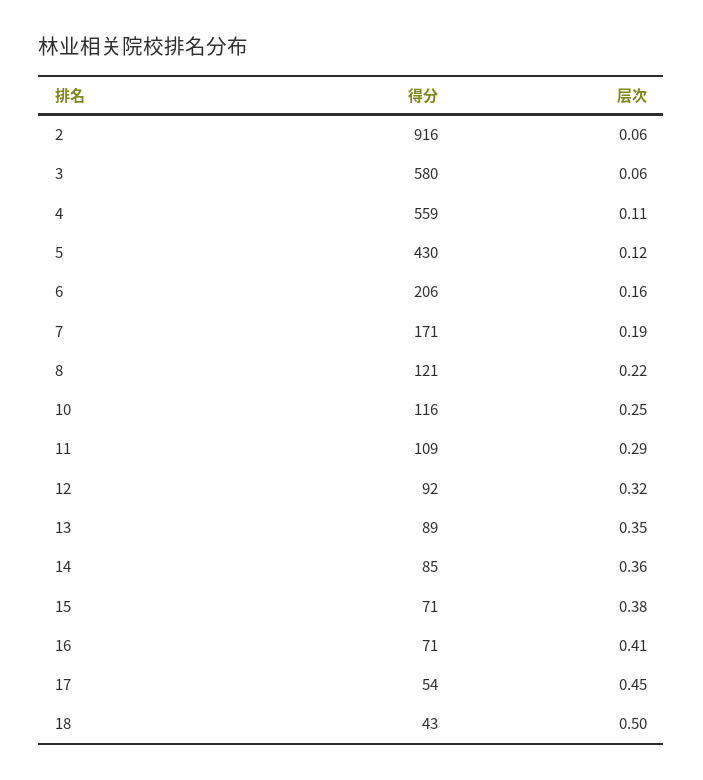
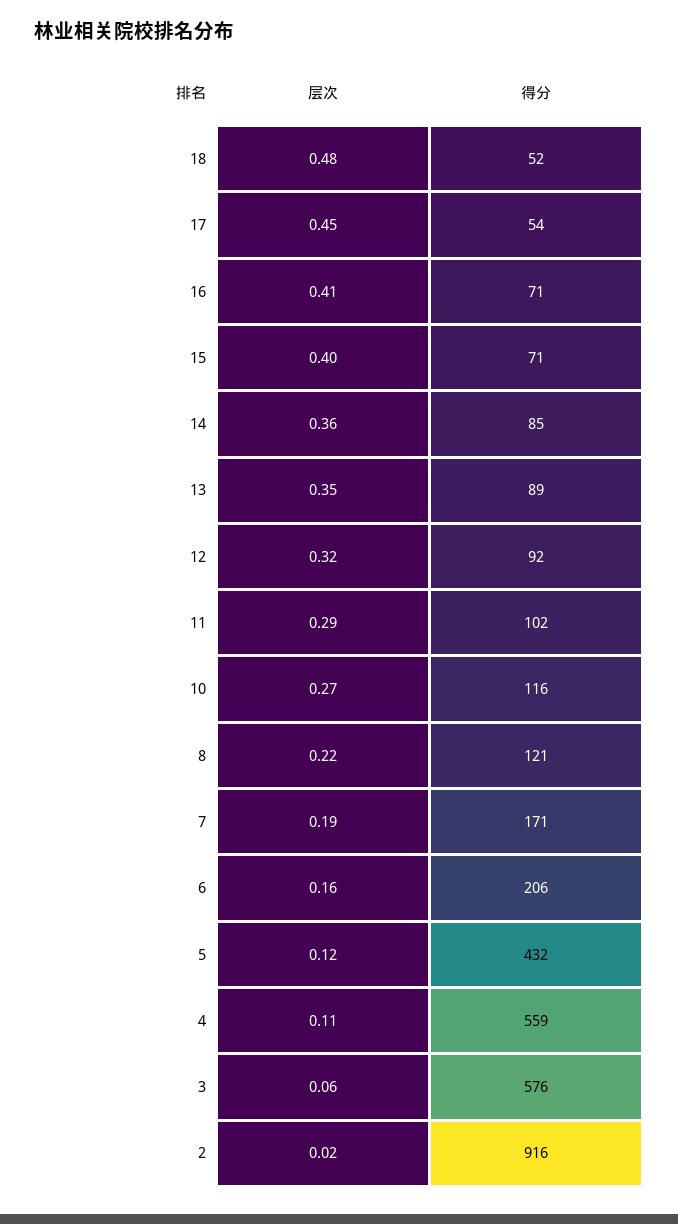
层次, 2: 0.06 -> 0.02
得分, 3: 580 -> 576
得分, 5: 430 -> 432
层次, 10: 0.25 -> 0.27
得分, 11: 109 -> 102
层次, 15: 0.38 -> 0.4
得分, 18: 43 -> 52
层次, 18: 0.5 -> 0.48

